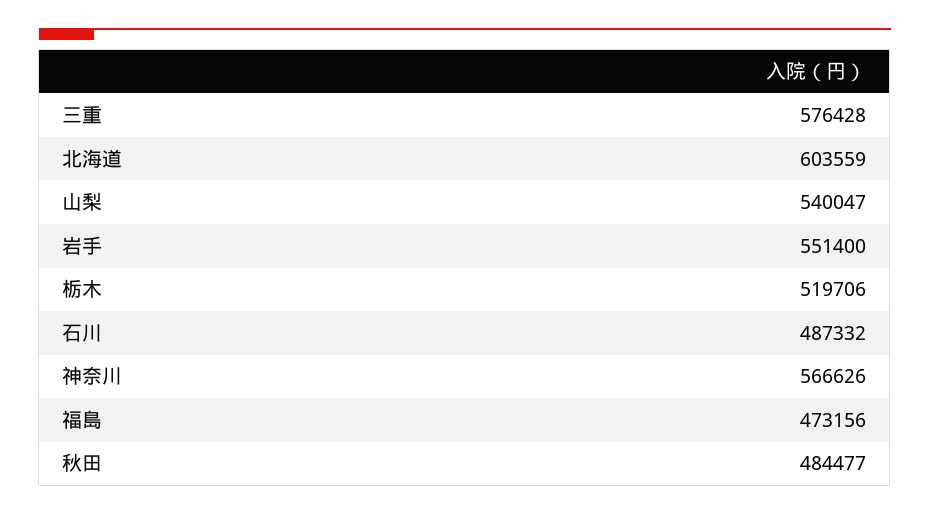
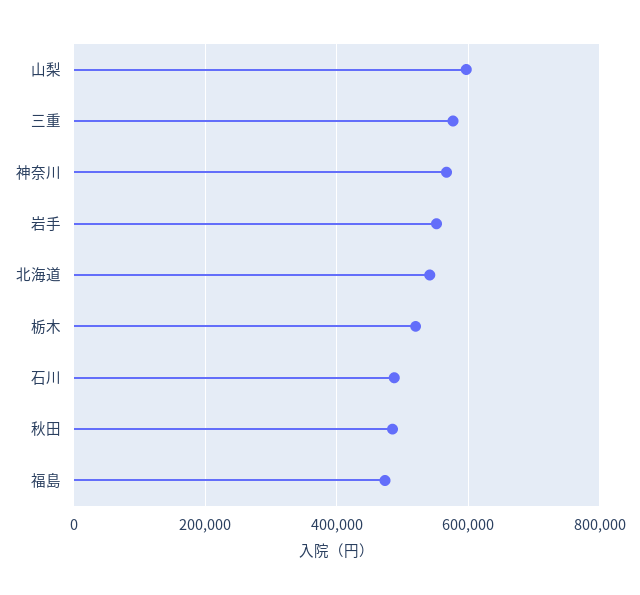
北海道: 603559 -> 540000
山梨: 540047 -> 600000

